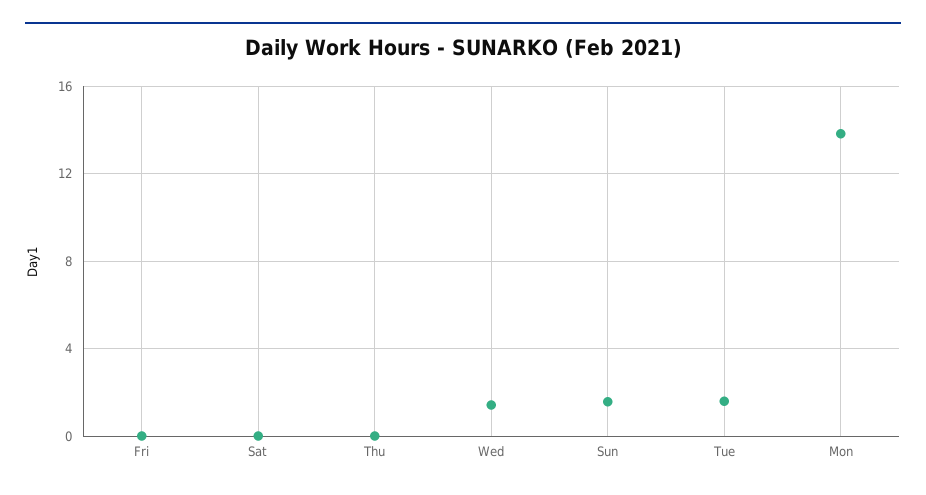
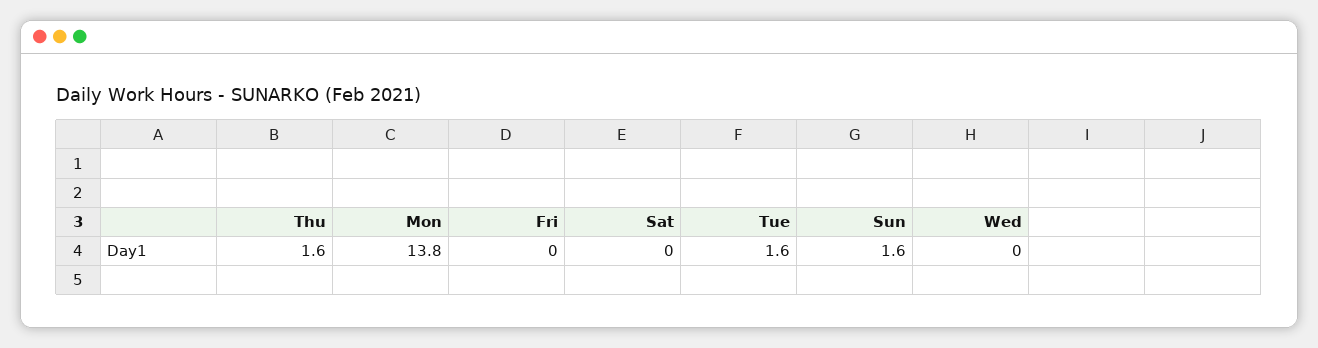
Thu: 0 -> 1.6
Wed: 1.5 -> 0

